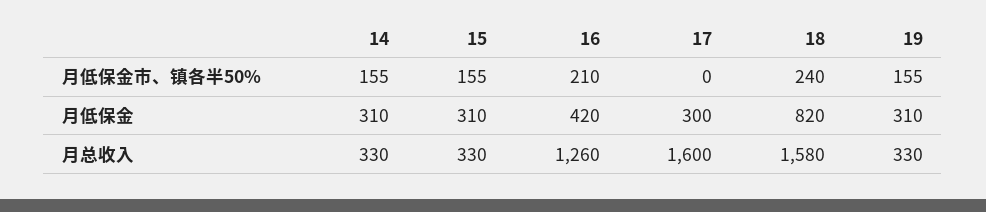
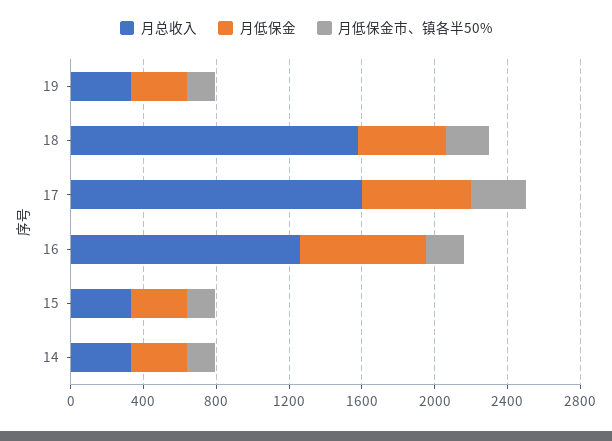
月低保金市、镇各半50%, 17: 0 -> 300
月低保金, 16: 420 -> 700
月低保金, 17: 300 -> 600
月低保金, 18: 820 -> 500

